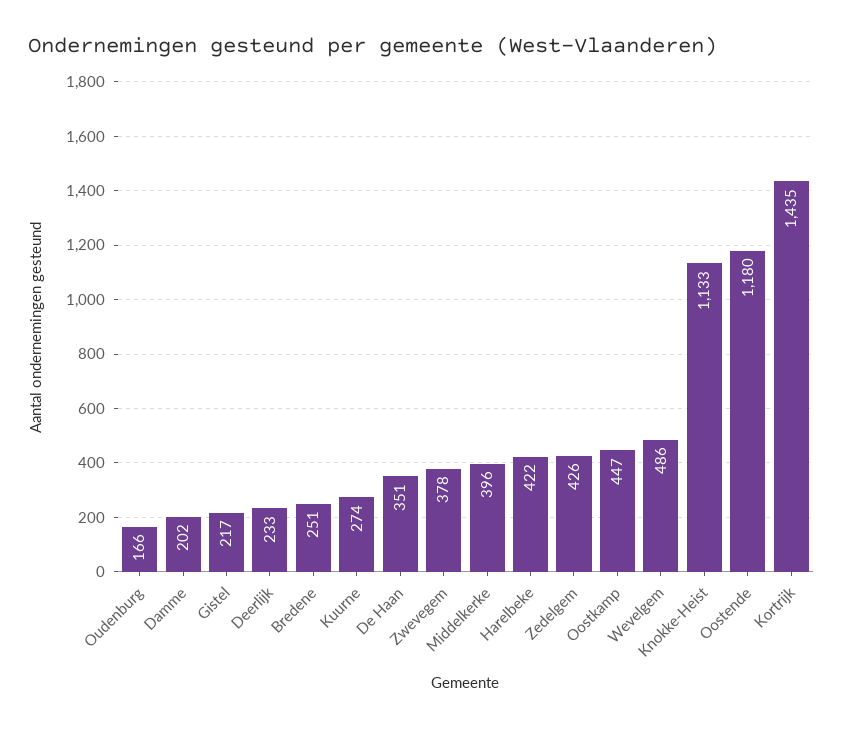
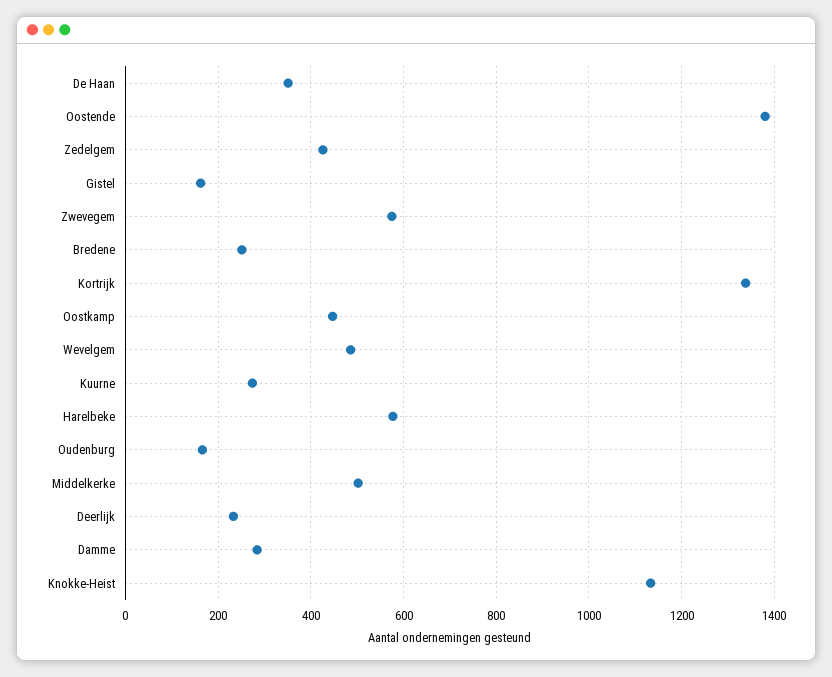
Damme: 202 -> 280
Gistel: 217 -> 160
Zwevegem: 378 -> 580
Middelkerke: 396 -> 500
Harelbeke: 422 -> 580
Oostende: 1180 -> 1380
Kortrijk: 1435 -> 1340

